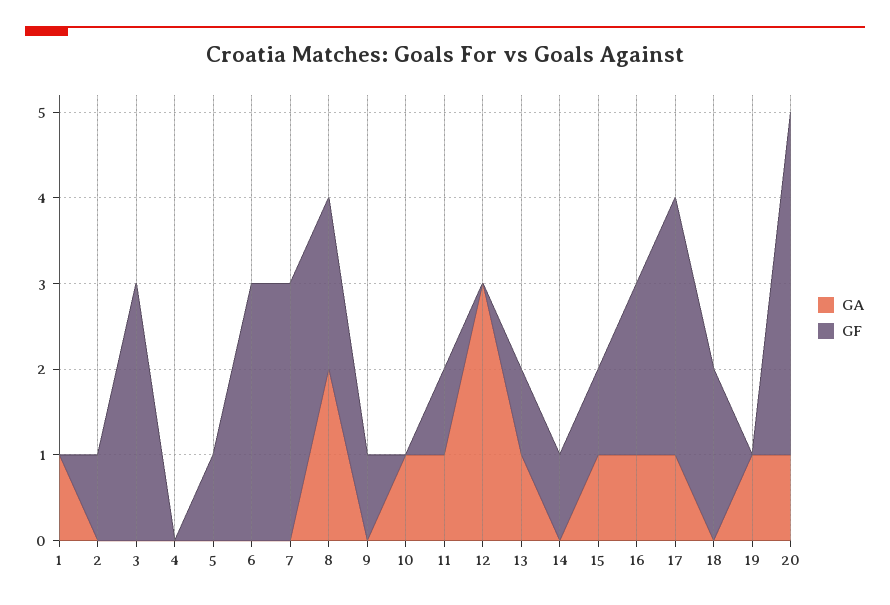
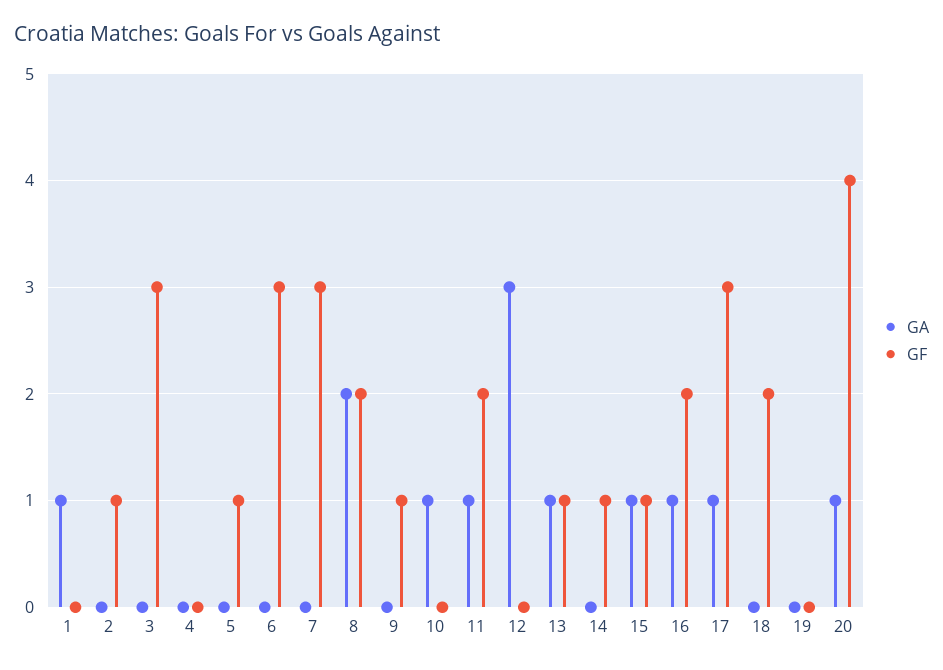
GF, 11: 1 -> 2
GA, 19: 1 -> 0

